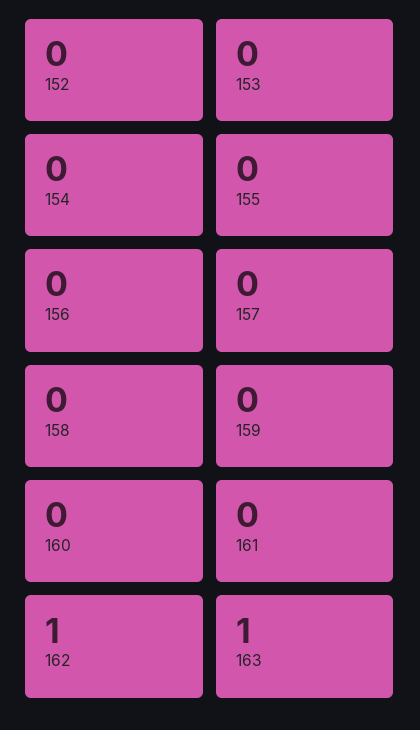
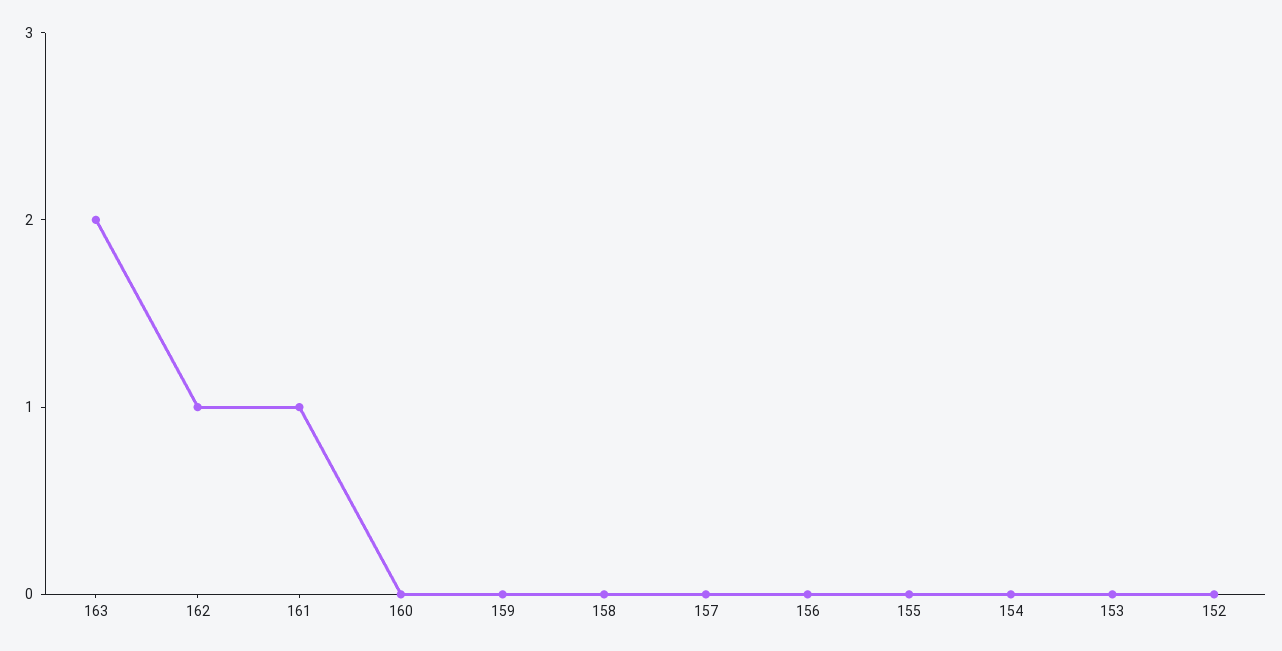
161: 0 -> 1
163: 1 -> 2

